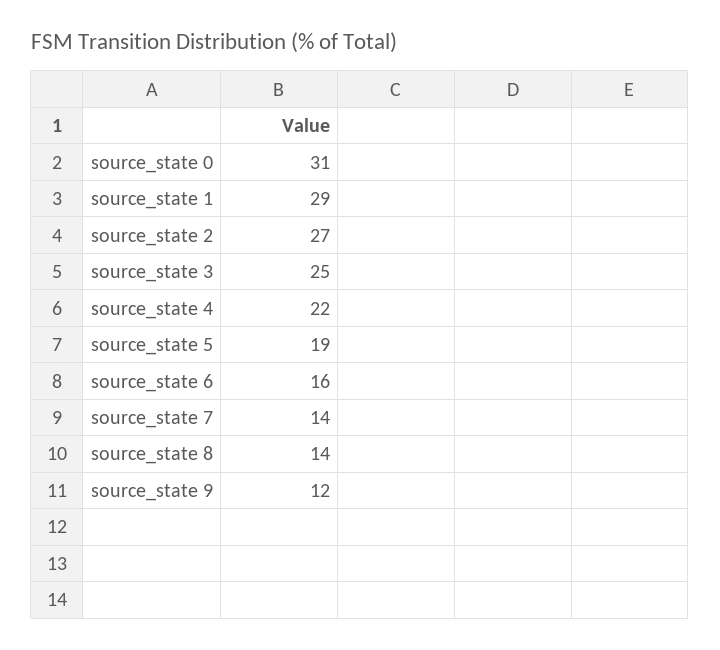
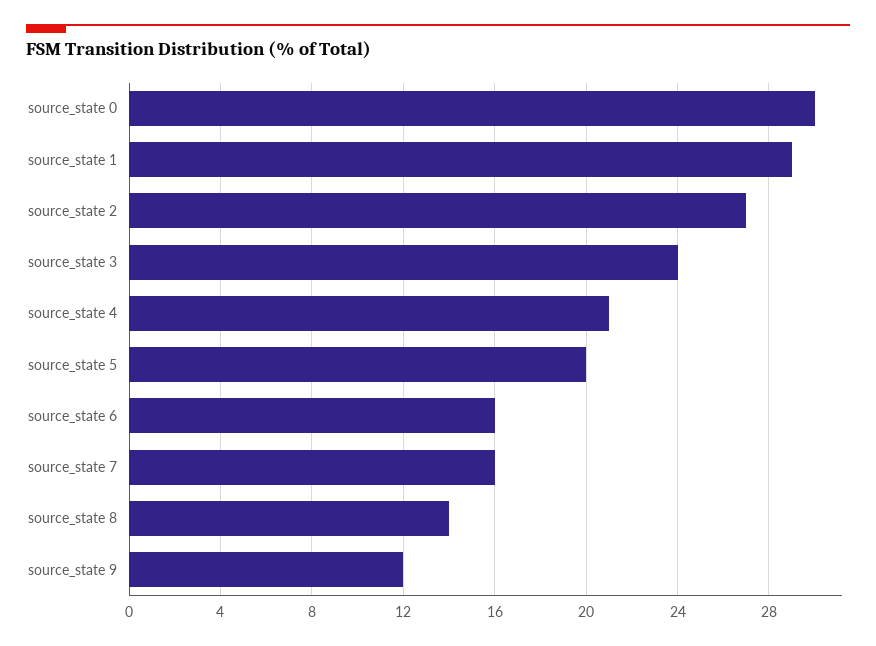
source_state 0: 31 -> 30
source_state 3: 25 -> 24
source_state 4: 22 -> 21
source_state 5: 19 -> 20
source_state 7: 14 -> 16

